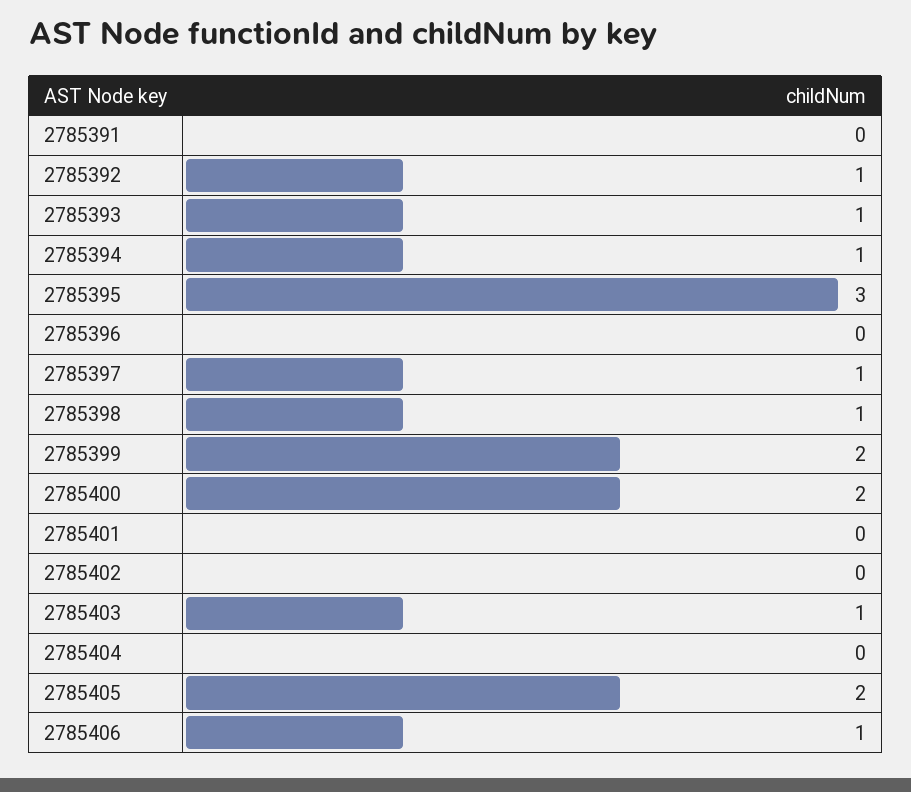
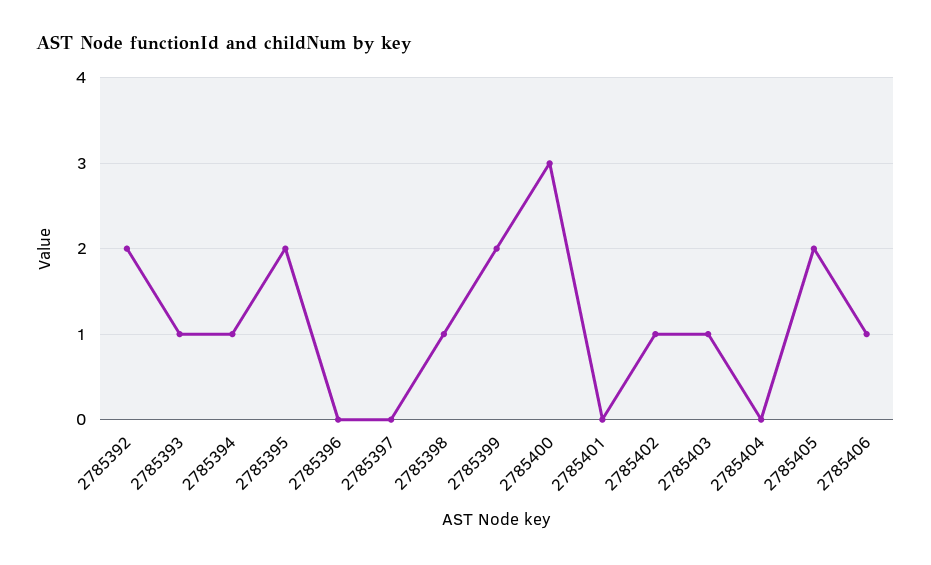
2785391: 0 -> none
2785392: 1 -> 2
2785395: 3 -> 2
2785397: 1 -> 0
2785400: 2 -> 3
2785402: 0 -> 1

